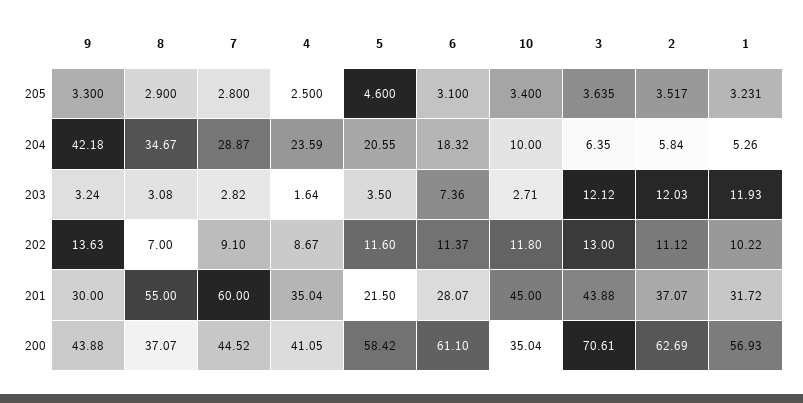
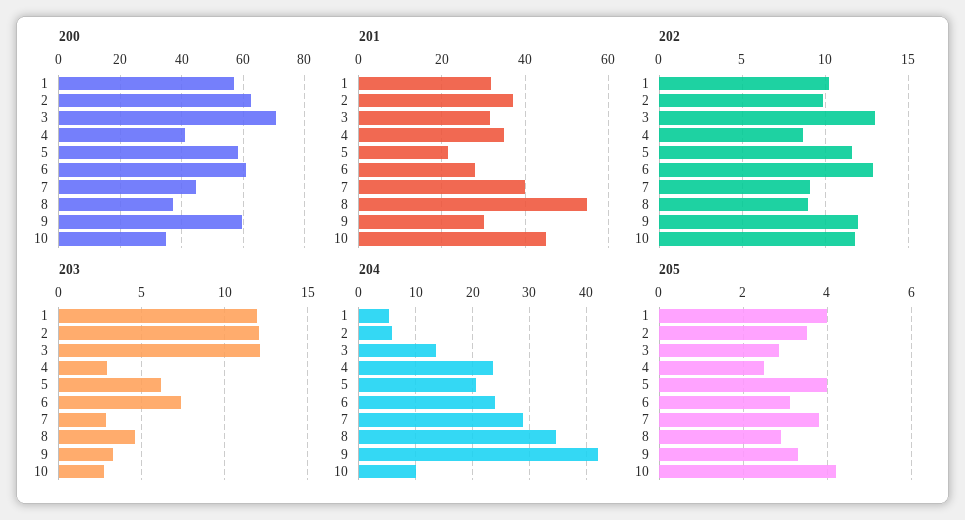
205, 7: 2.8 -> 3.8
205, 5: 4.6 -> 4
205, 10: 3.4 -> 4.2
205, 3: 3.635 -> 2.8
205, 1: 3.231 -> 4
204, 6: 18.32 -> 24
204, 3: 6.35 -> 14
203, 8: 3.08 -> 4.5
203, 4: 1.64 -> 3
203, 5: 3.5 -> 6
202, 9: 13.63 -> 12
202, 8: 7 -> 9
202, 6: 11.37 -> 13
202, 2: 11.12 -> 10
201, 7: 60 -> 40
201, 3: 43.88 -> 32
200, 9: 43.88 -> 60

